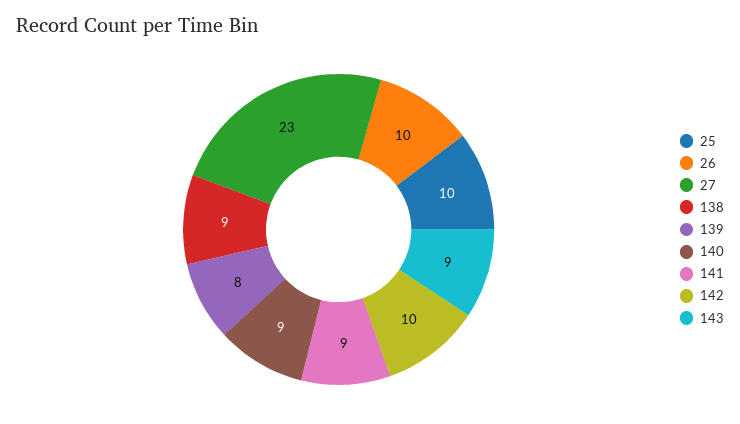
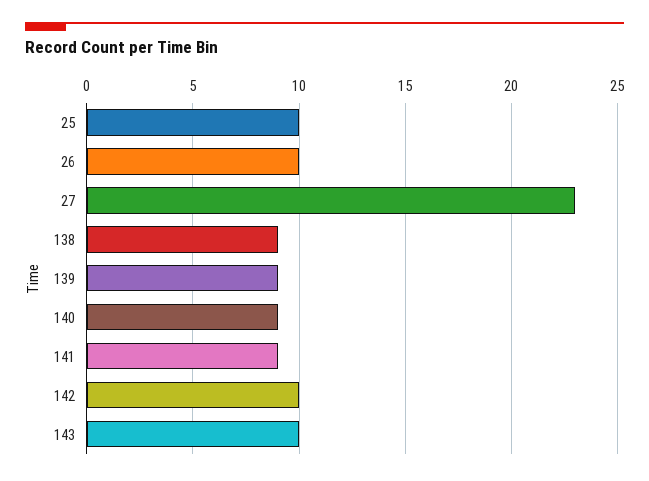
139: 8 -> 9
143: 9 -> 10

